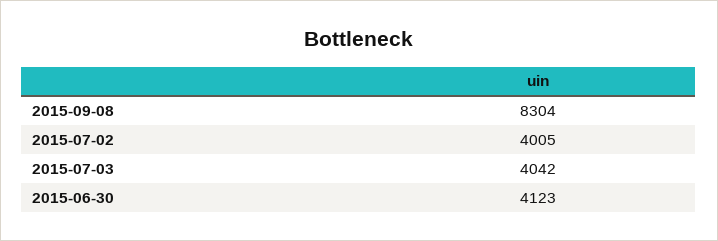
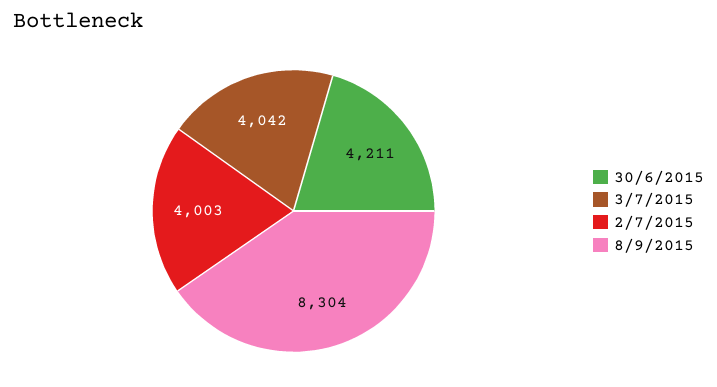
2015-07-02: 4005 -> 4003
2015-06-30: 4123 -> 4211

